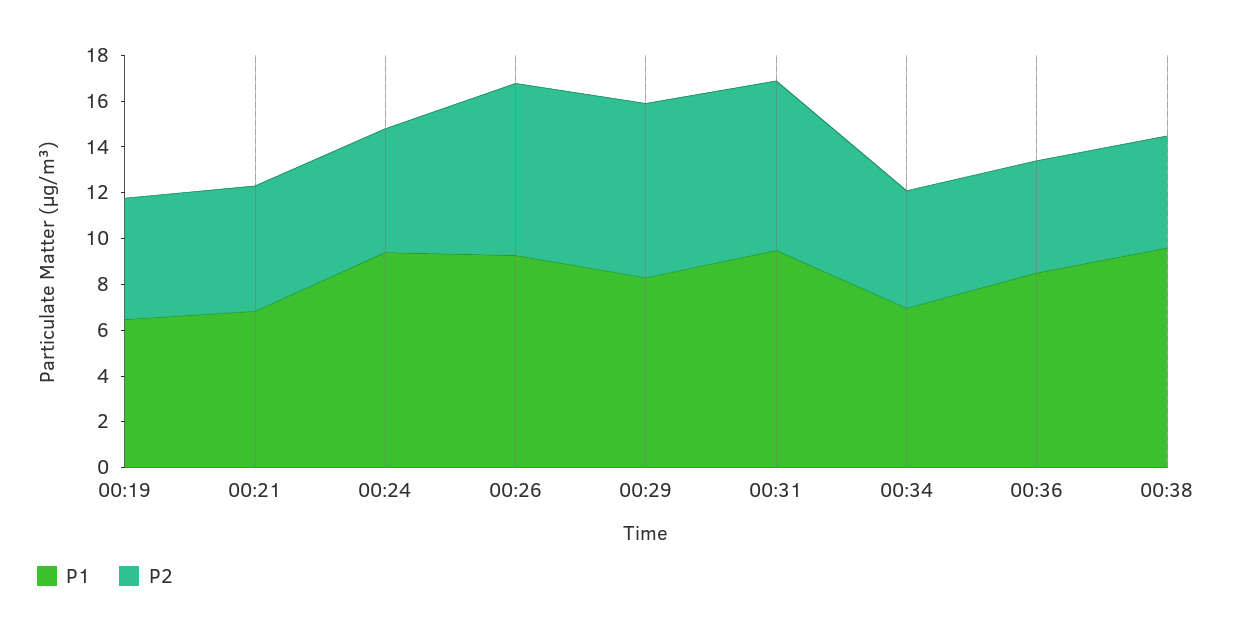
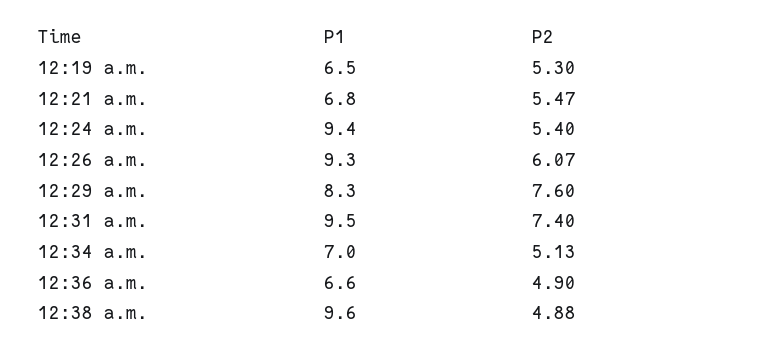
P2, 00:26: 7.5 -> 6.07
P1, 00:36: 8.5 -> 6.6

